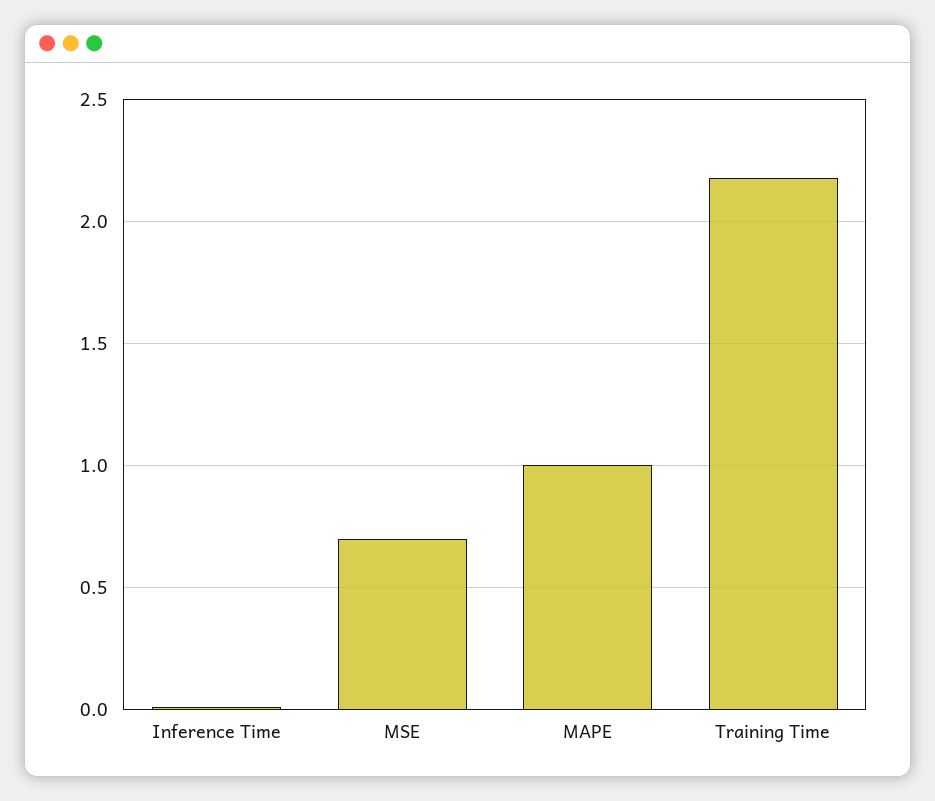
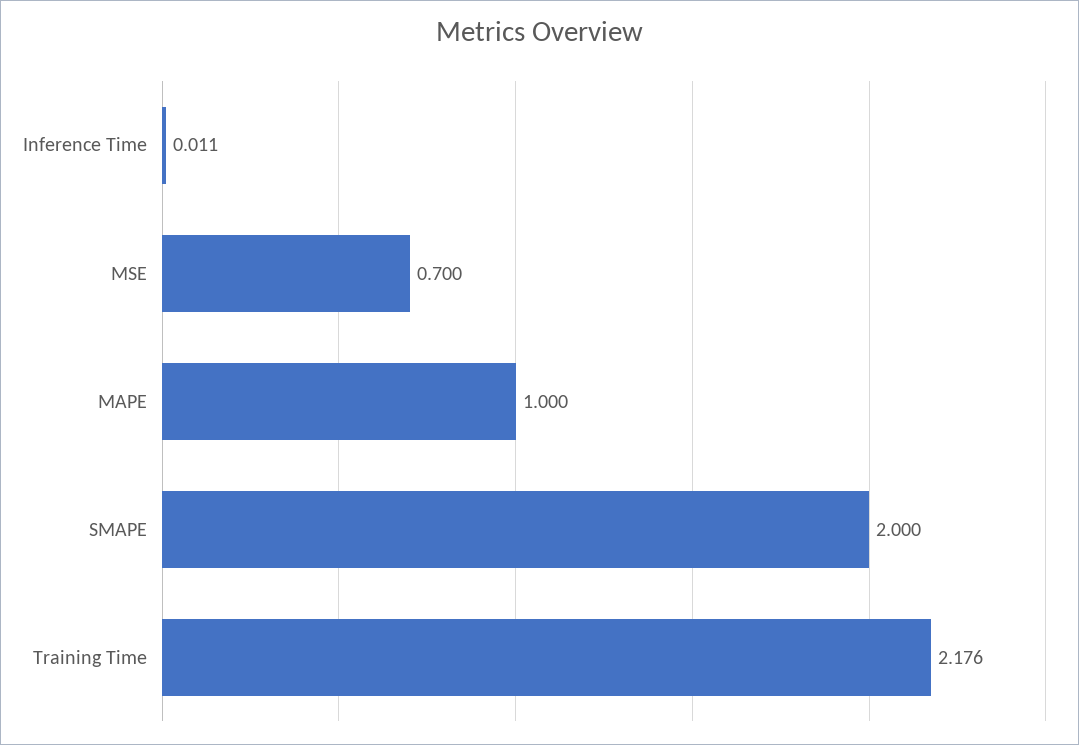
SMAPE: none -> 2

